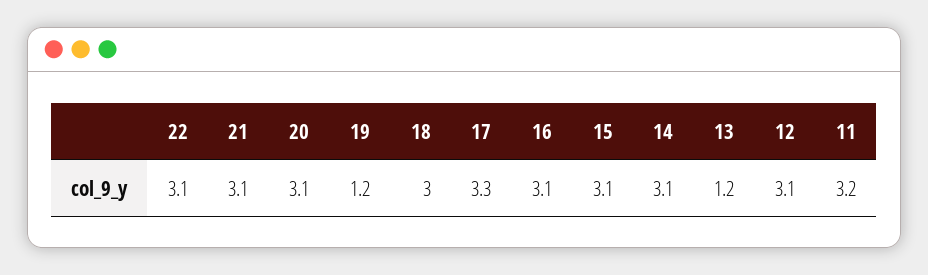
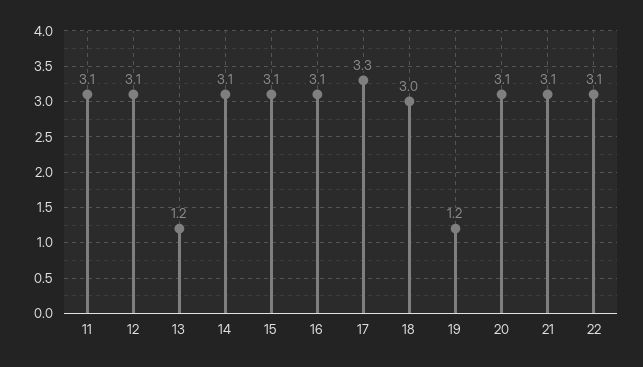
11: 3.2 -> 3.1

